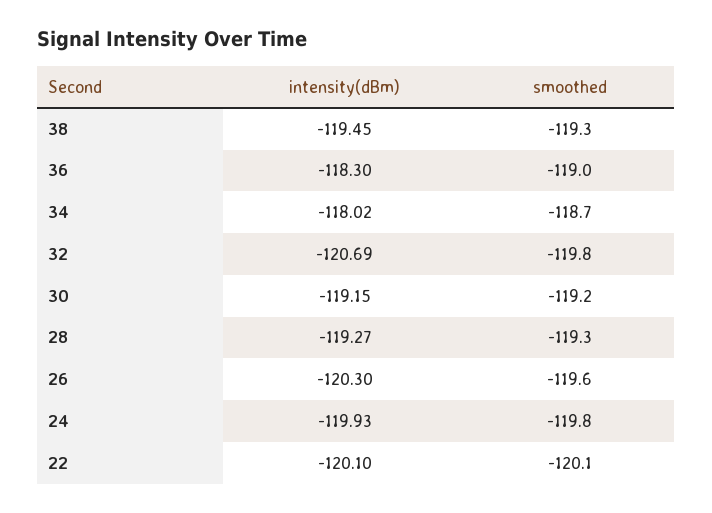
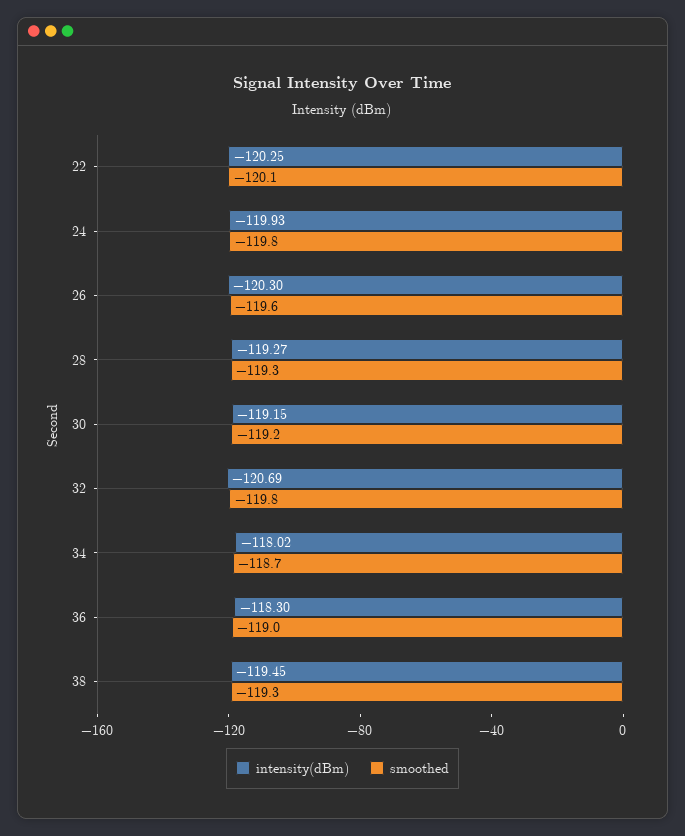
intensity(dBm), 22: -120.1 -> -120.25

